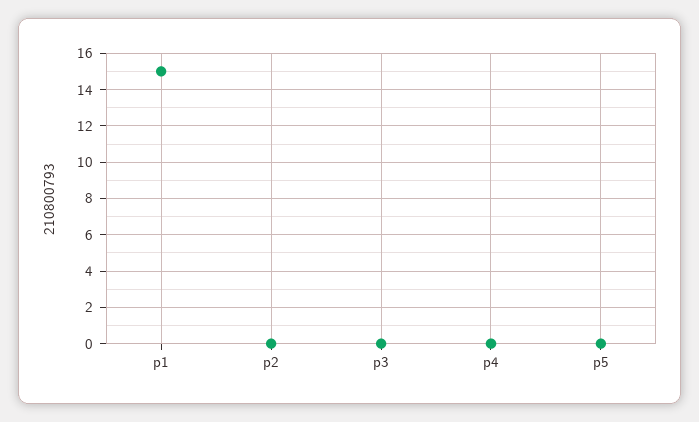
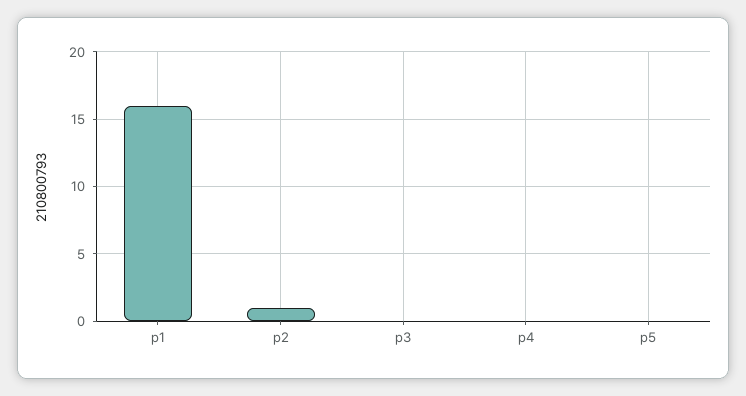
p1: 15 -> 16
p2: 0 -> 1

